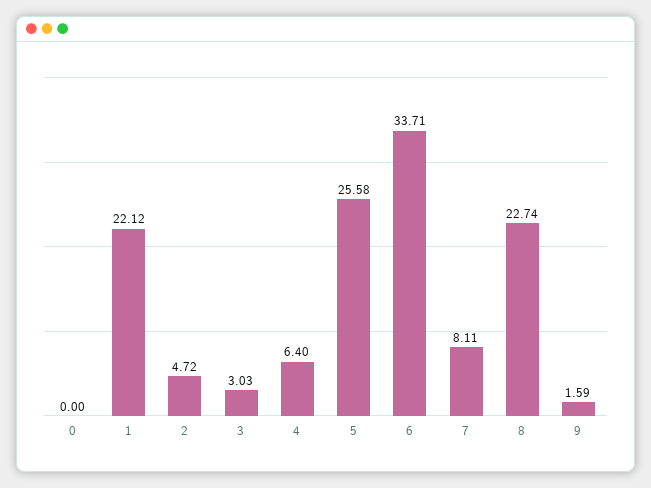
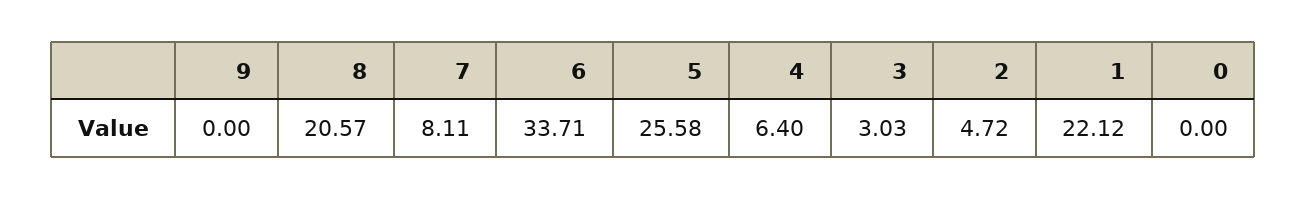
8: 22.74 -> 20.57
9: 1.59 -> 0

